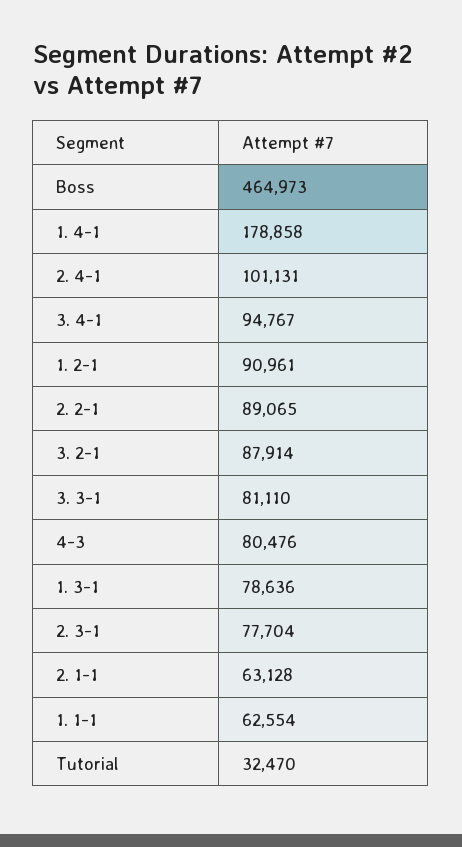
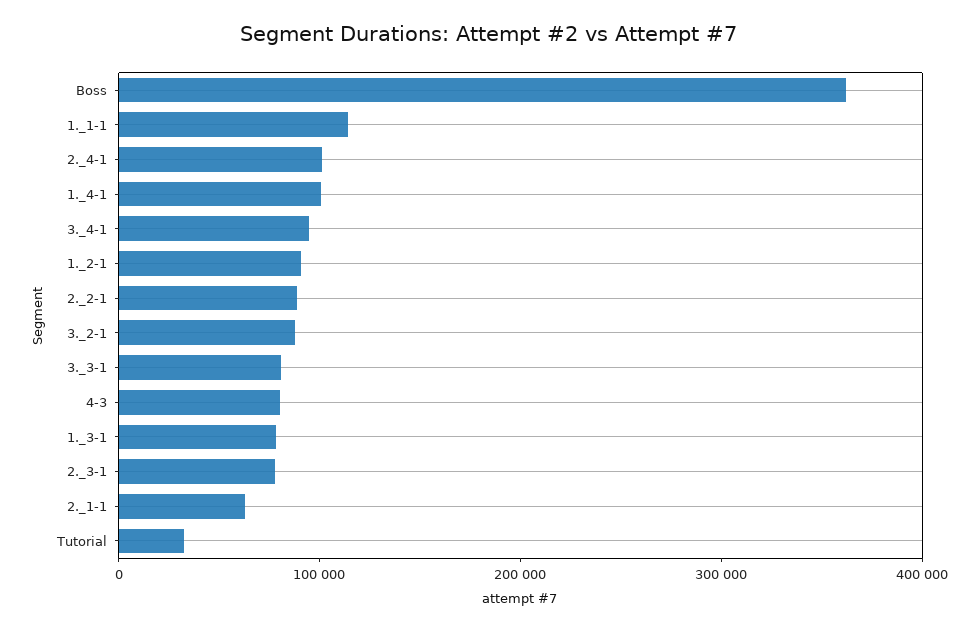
Boss: 464973 -> 360000
1. 4-1: 178858 -> 100000
1. 1-1: 62554 -> 120000

